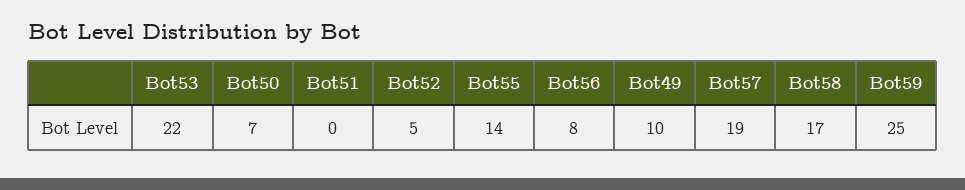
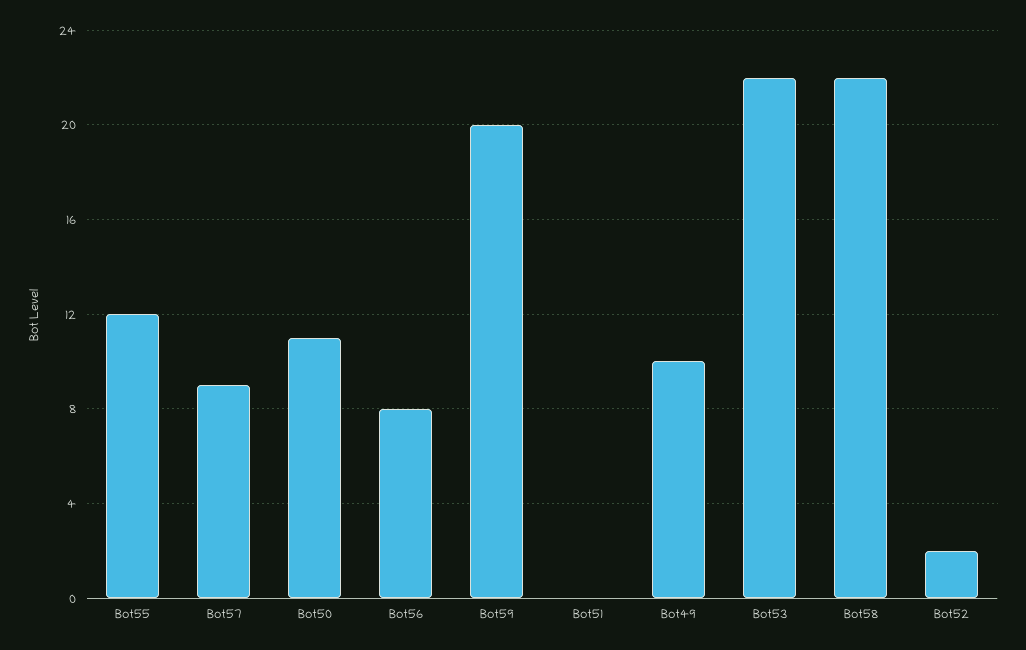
Bot50: 7 -> 11
Bot52: 5 -> 2
Bot55: 14 -> 12
Bot57: 19 -> 9
Bot58: 17 -> 22
Bot59: 25 -> 20

